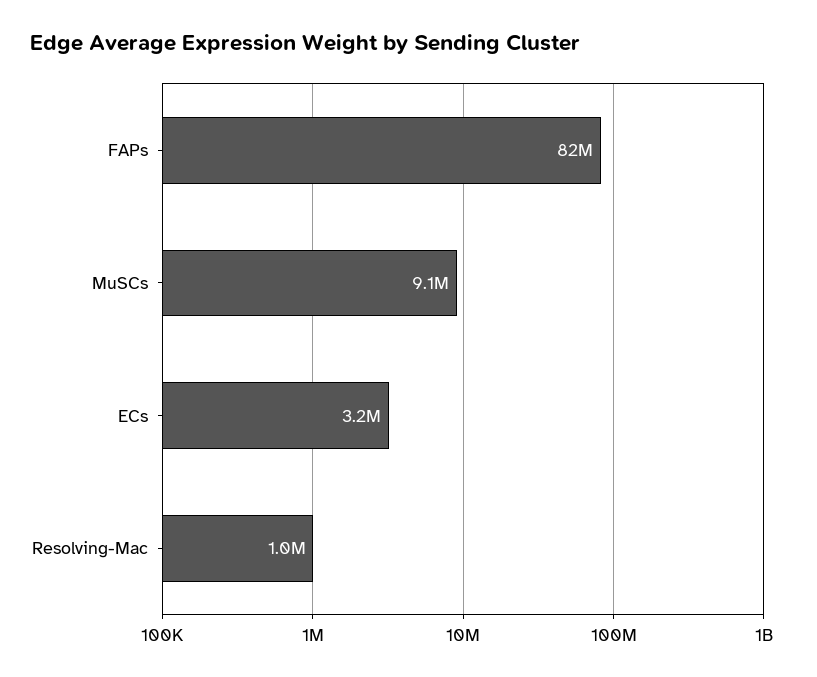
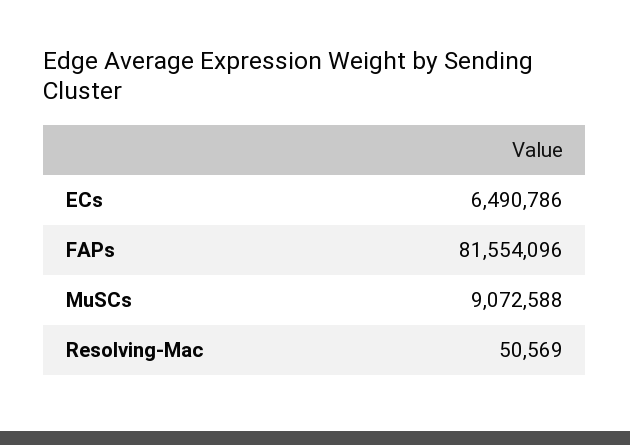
ECs: 3200000 -> 6490786
Resolving-Mac: 1000000 -> 50569

